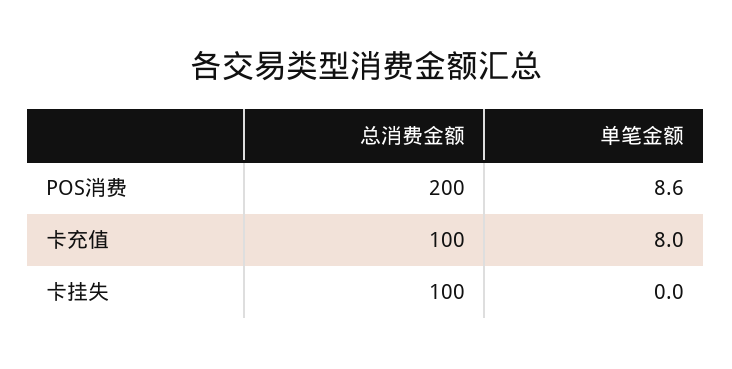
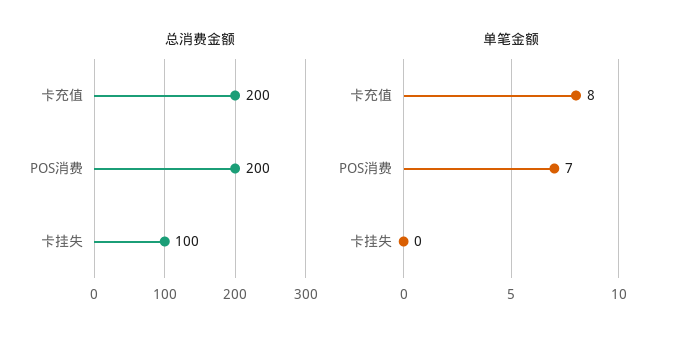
单笔金额, POS消费: 8.6 -> 7
总消费金额, 卡充值: 100 -> 200

